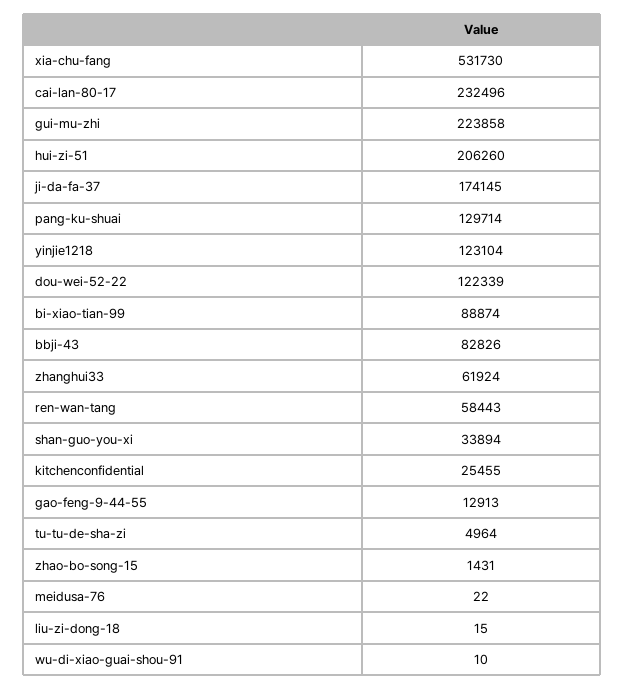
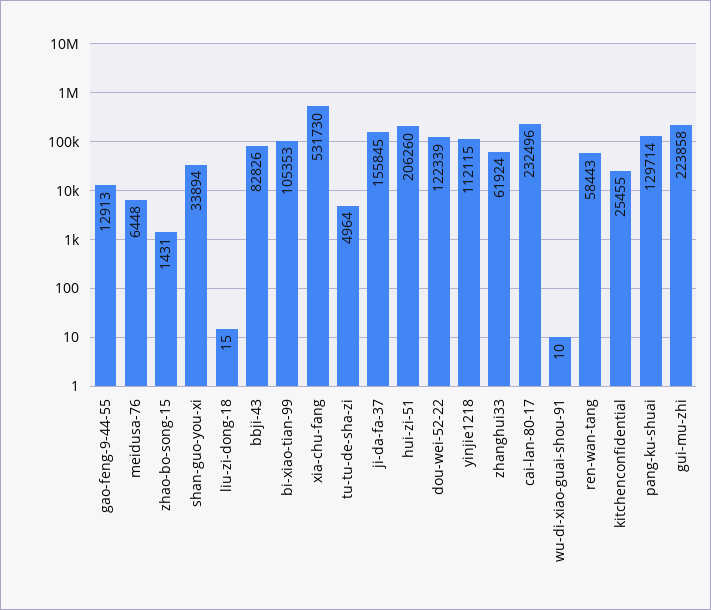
ji-da-fa-37: 174145 -> 155845
yinjie1218: 123104 -> 112115
bi-xiao-tian-99: 88874 -> 105353
meidusa-76: 22 -> 6448

